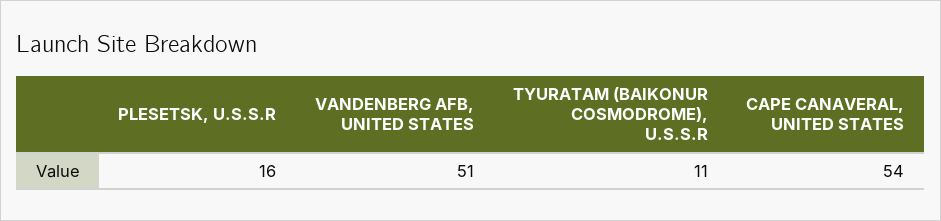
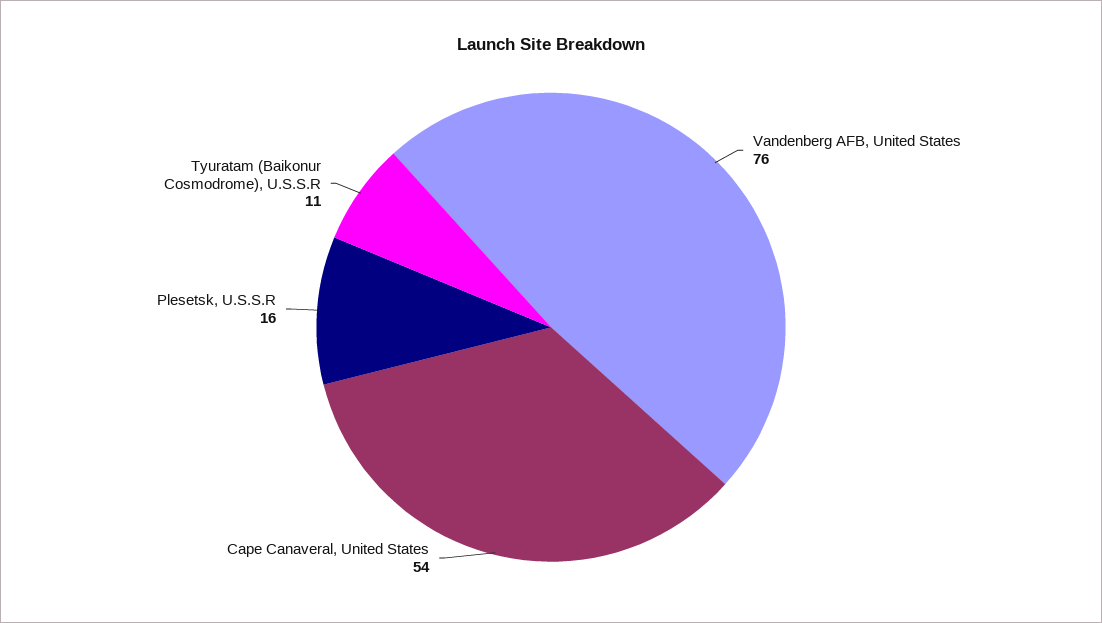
VANDENBERG AFB, UNITED STATES: 51 -> 76

